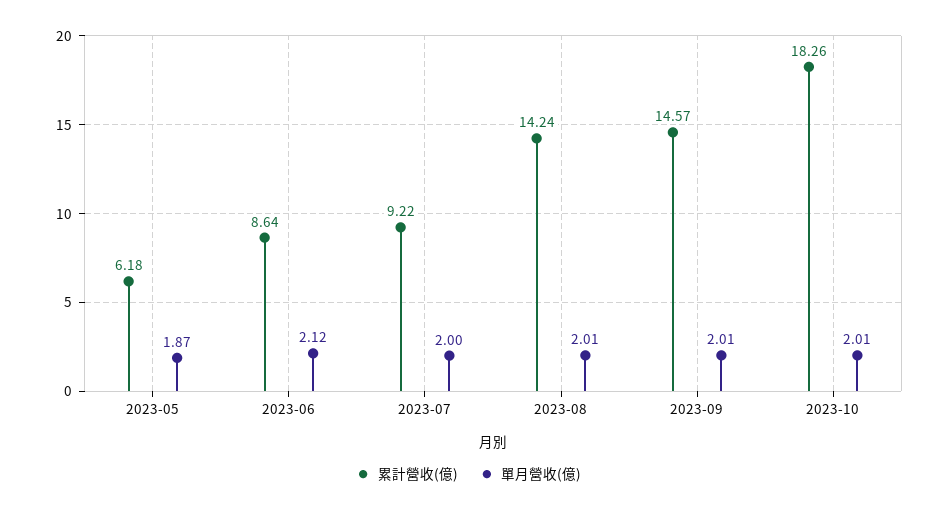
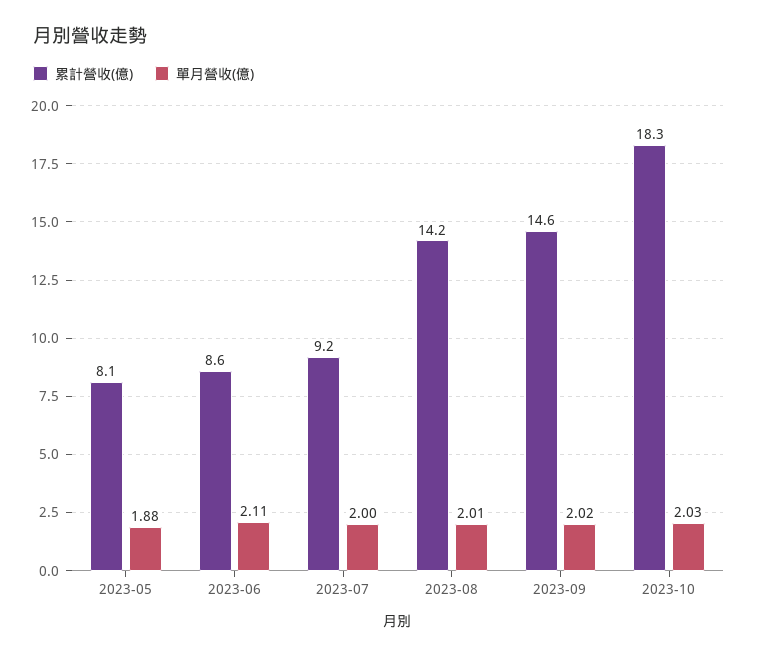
累計營收(億), 2023-05: 6.18 -> 8.1
單月營收(億), 2023-05: 1.87 -> 1.88
單月營收(億), 2023-06: 2.12 -> 2.11
單月營收(億), 2023-09: 2.01 -> 2.02
單月營收(億), 2023-10: 2.01 -> 2.03

